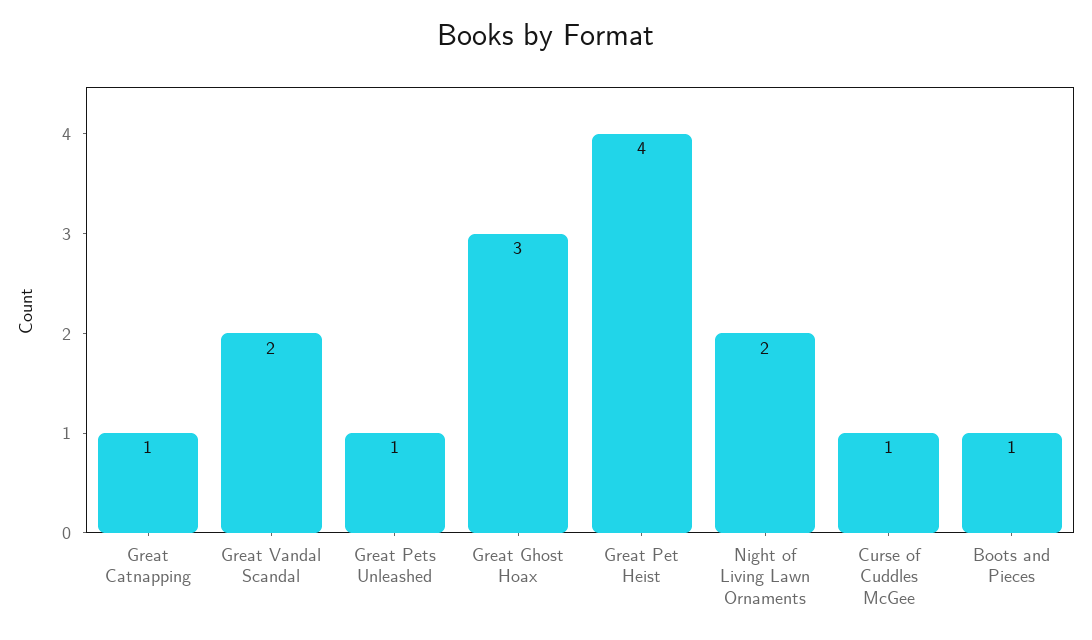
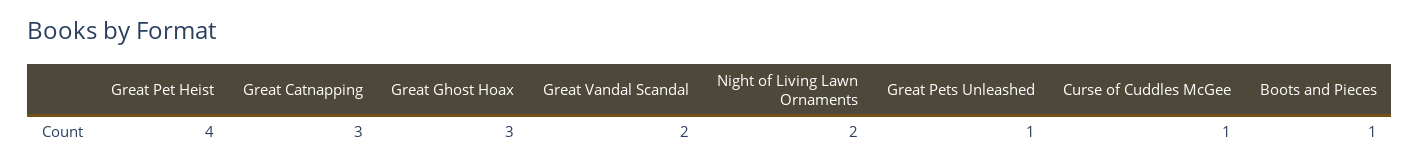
Great Catnapping: 1 -> 3

